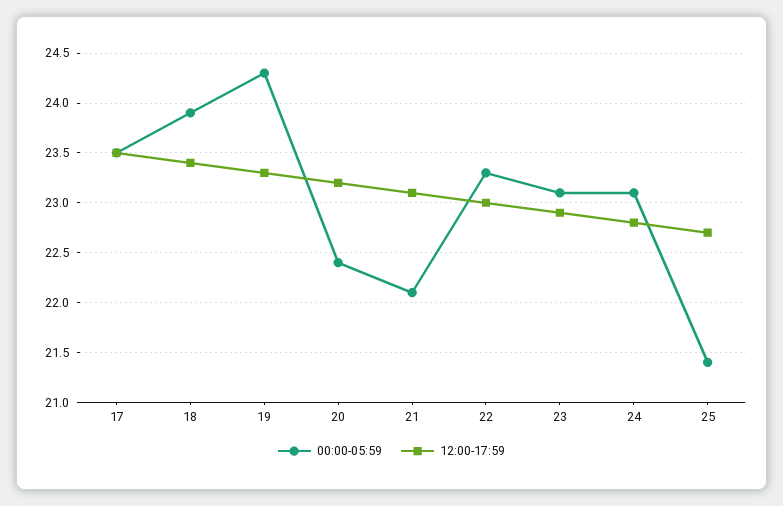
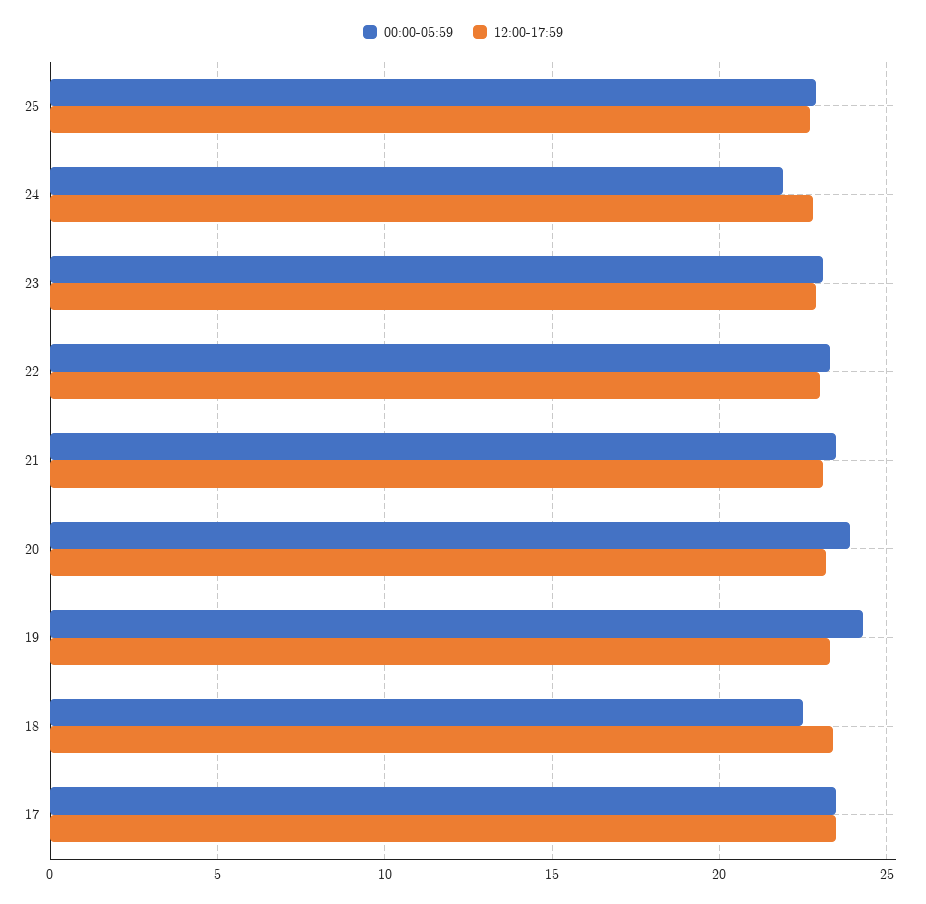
00:00-05:59, 18: 23.9 -> 22.5
00:00-05:59, 20: 22.4 -> 24
00:00-05:59, 21: 22.1 -> 23.5
00:00-05:59, 24: 23.1 -> 22
00:00-05:59, 25: 21.4 -> 23

